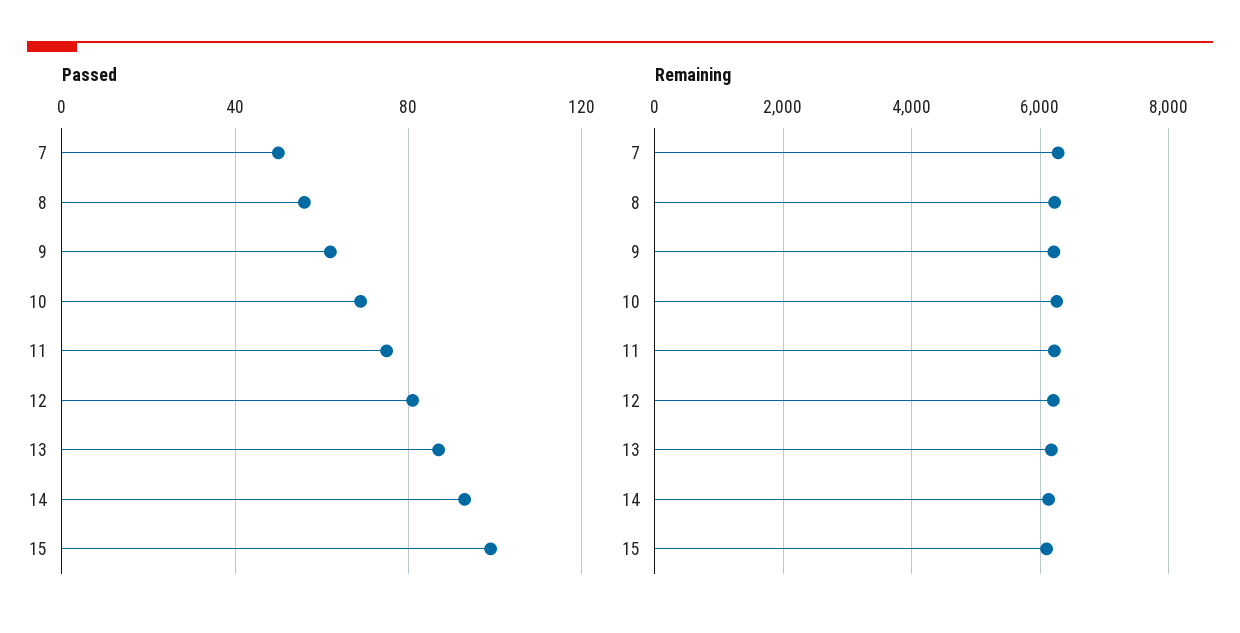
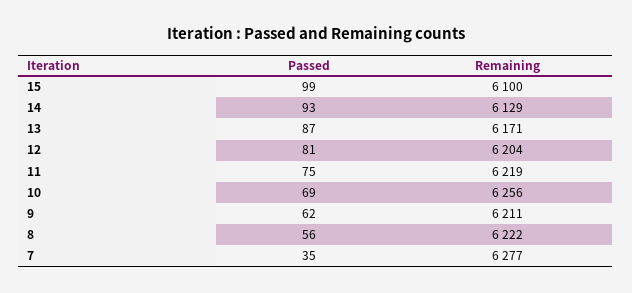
Passed, 7: 50 -> 35

